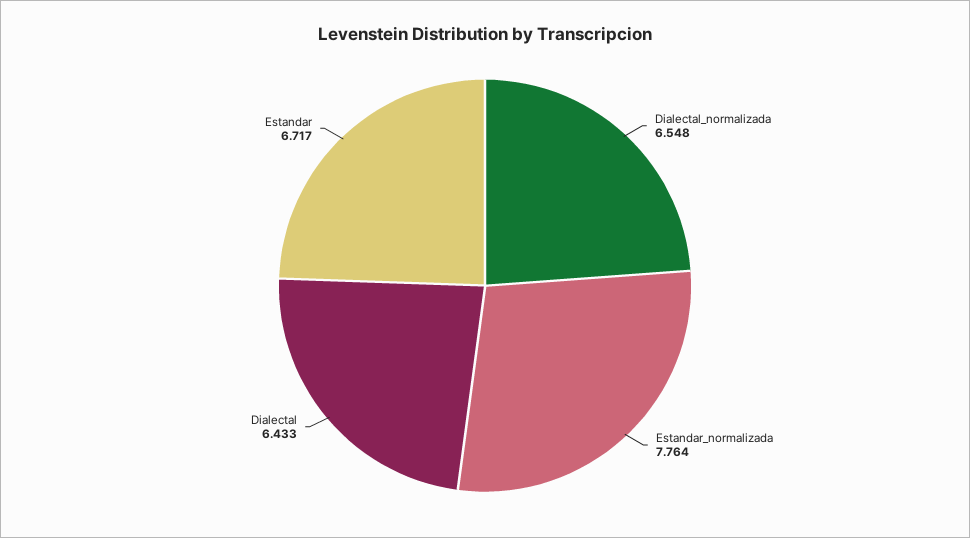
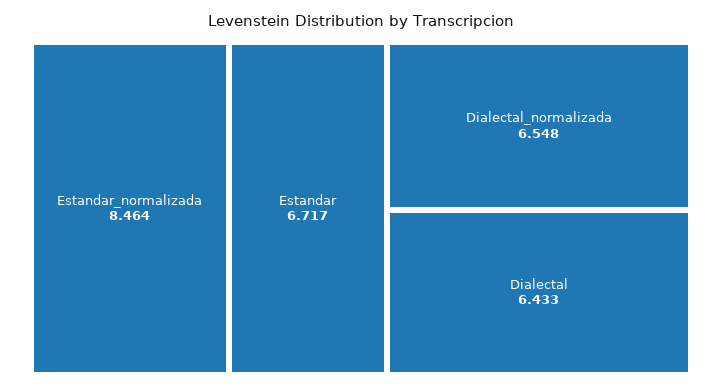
Estandar_normalizada: 7.764 -> 8.464

